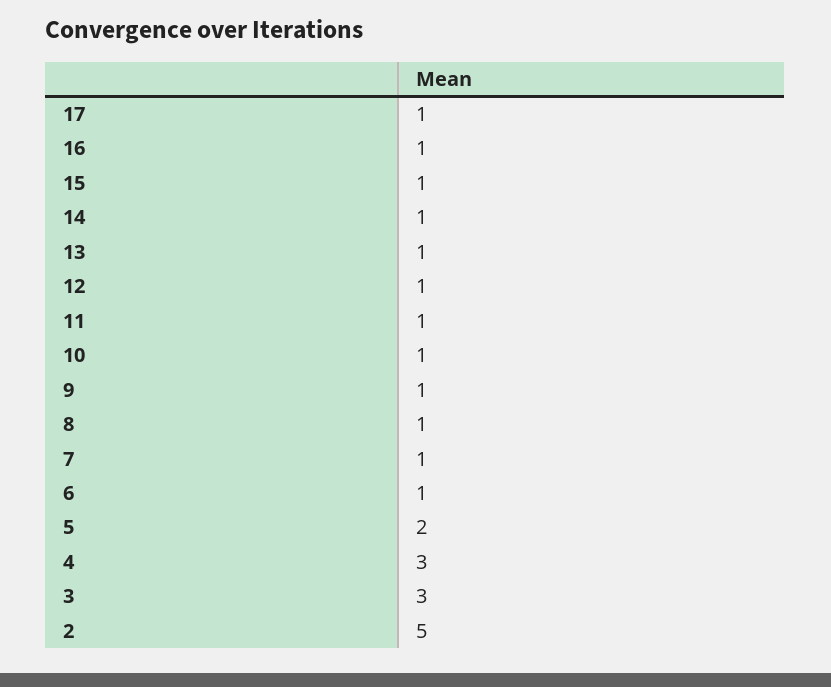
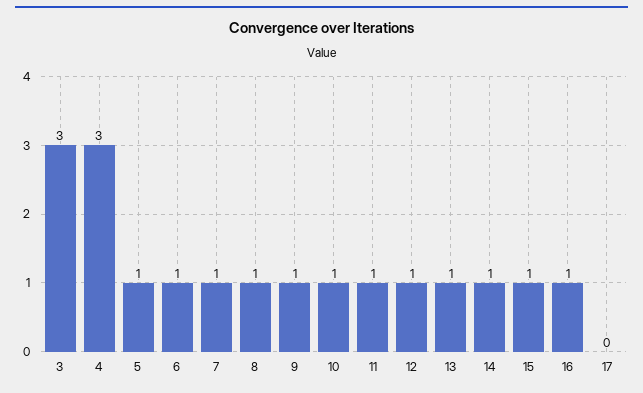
17: 1 -> 0
5: 2 -> 1
2: 5 -> none

